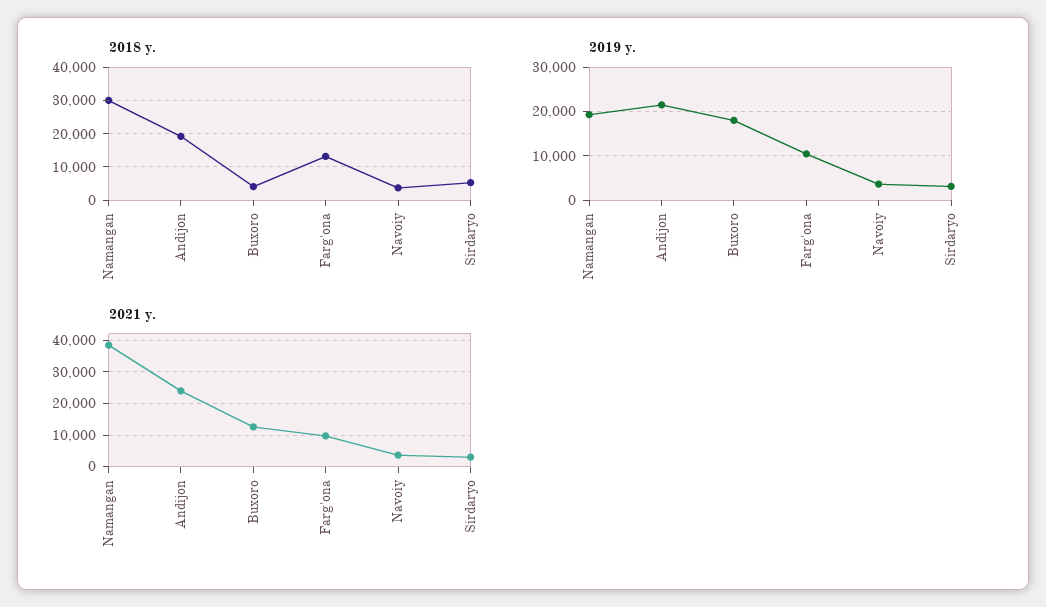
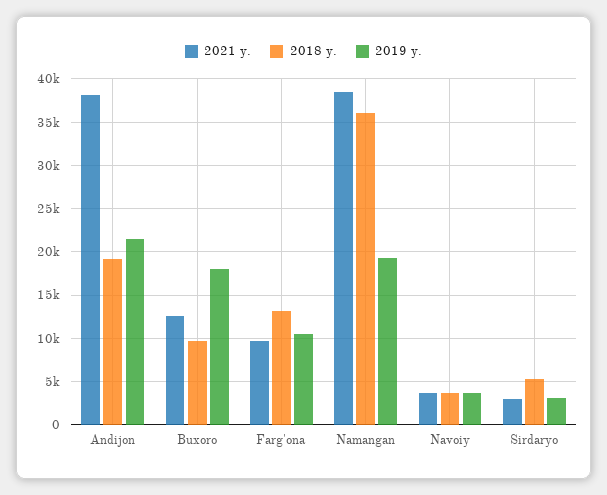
2018 y., Namangan: 30000 -> 36000
2018 y., Buxoro: 4000 -> 10000
2021 y., Andijon: 24000 -> 38000

